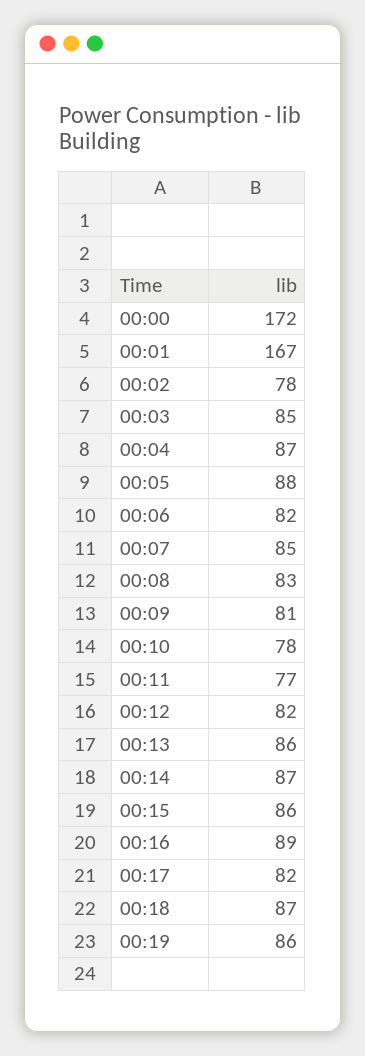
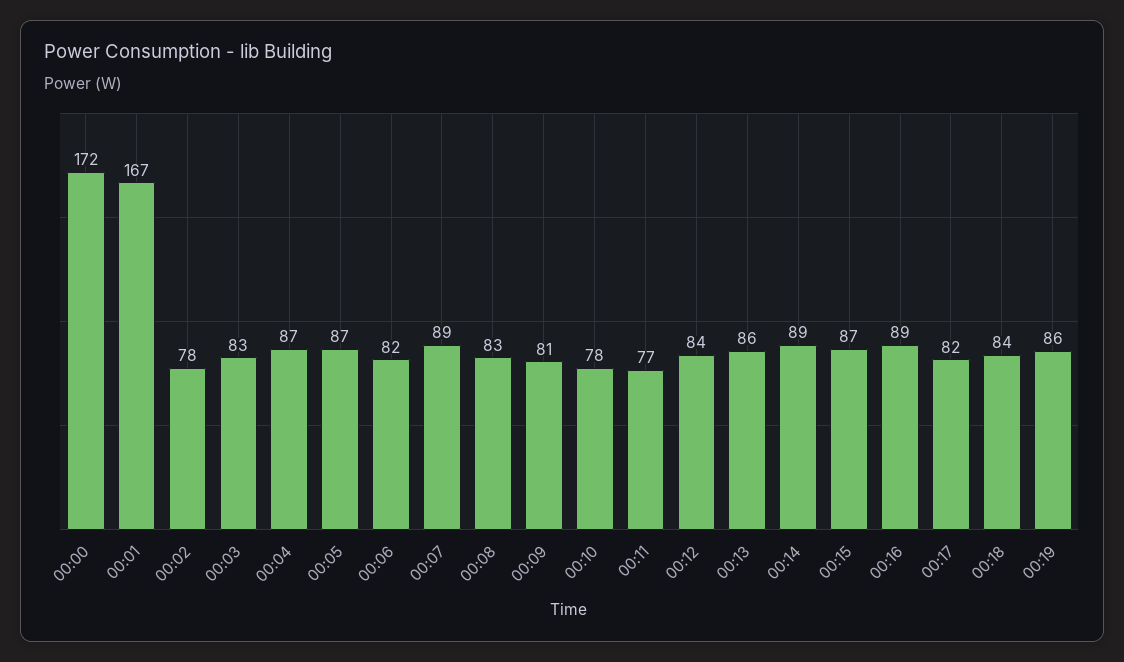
00:03: 85 -> 83
00:05: 88 -> 87
00:07: 85 -> 89
00:12: 82 -> 84
00:14: 87 -> 89
00:15: 86 -> 87
00:18: 87 -> 84

